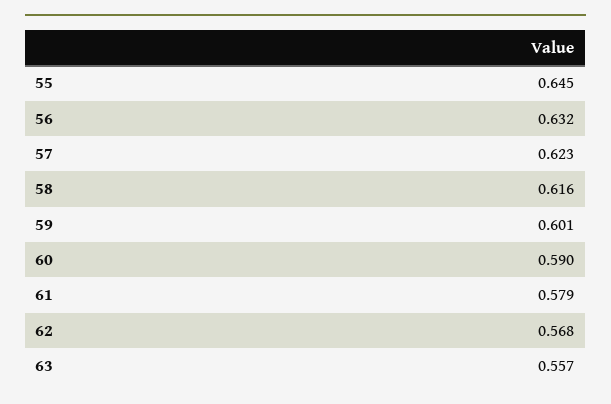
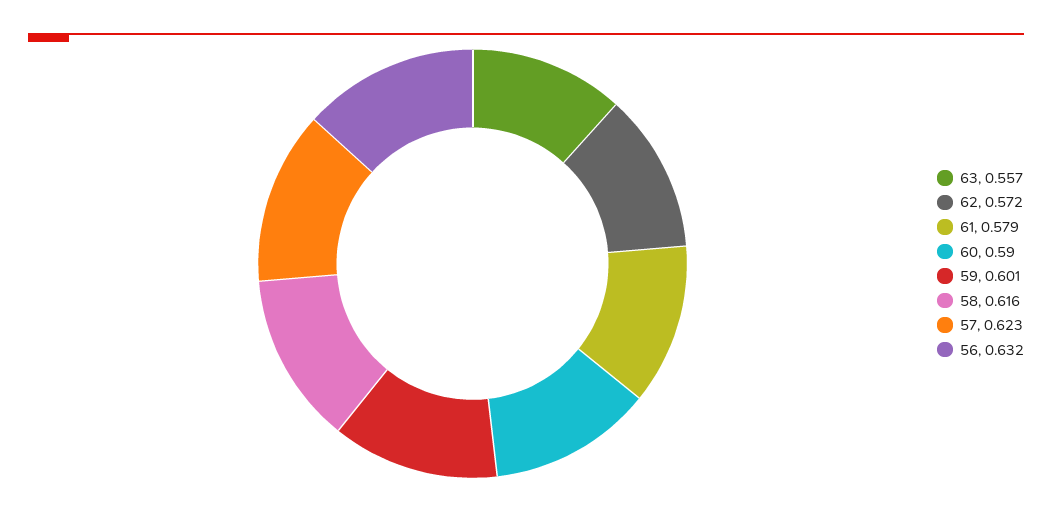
55: 0.645 -> none
62: 0.568 -> 0.572

